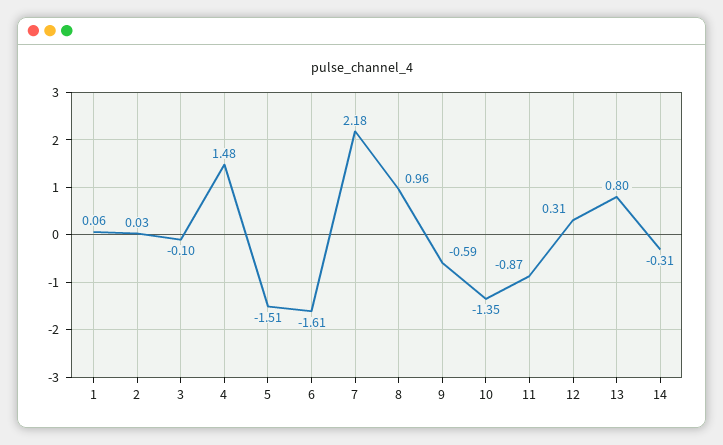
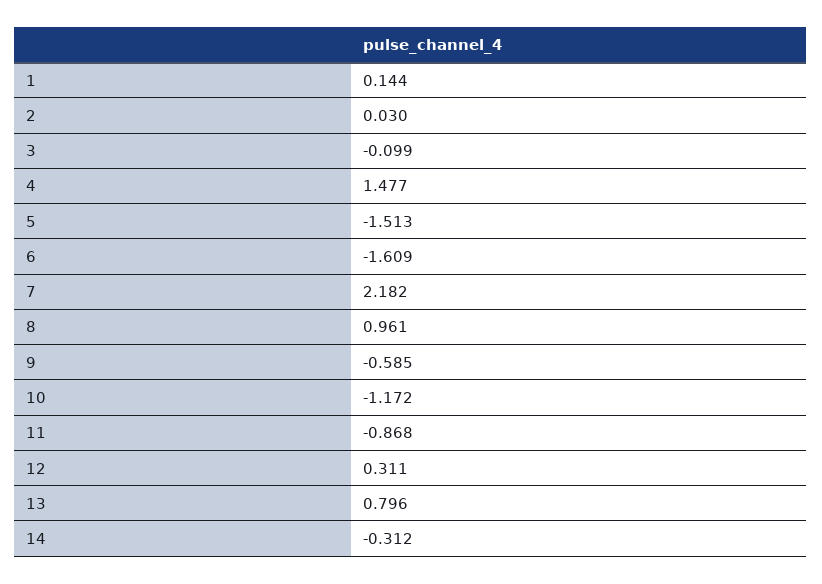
1: 0.06 -> 0.144
10: -1.35 -> -1.172

